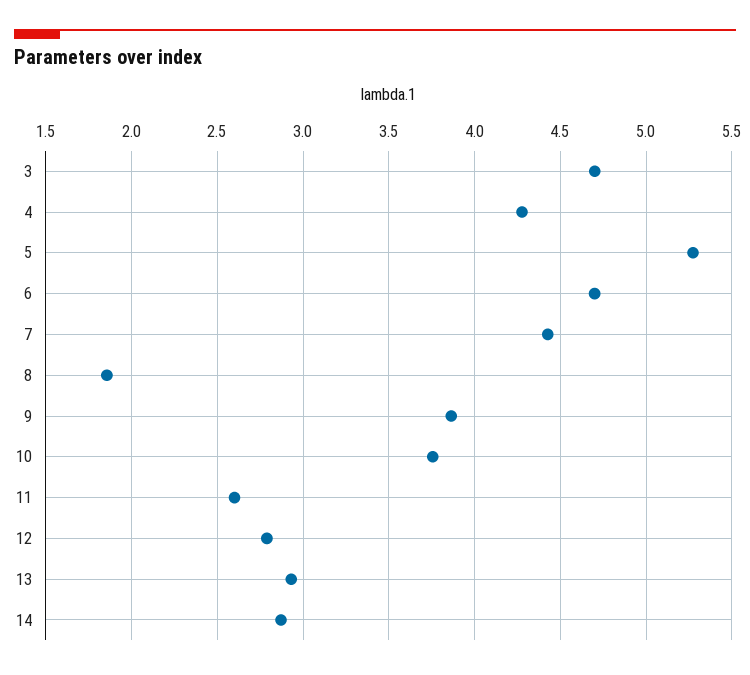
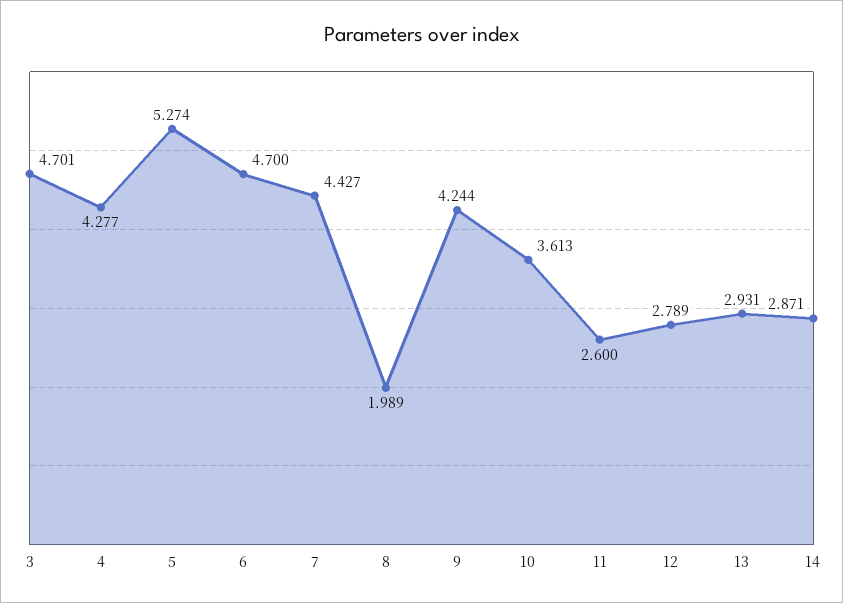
8: 1.85 -> 1.989
9: 3.85 -> 4.244
10: 3.75 -> 3.613

